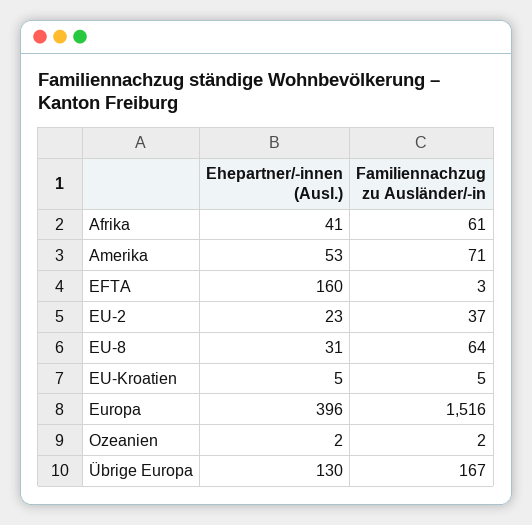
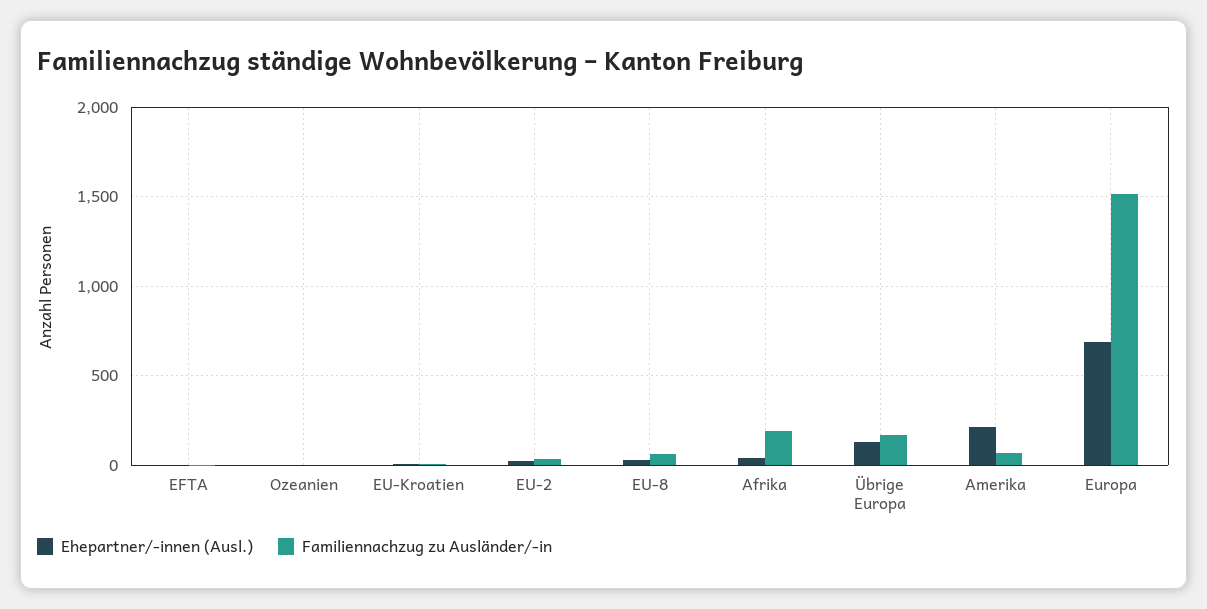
Familiennachzug zu Ausländer/-in, Afrika: 61 -> 200
Ehepartner/-innen (Ausl.), Amerika: 53 -> 200
Ehepartner/-innen (Ausl.), EFTA: 160 -> 0
Ehepartner/-innen (Ausl.), Europa: 396 -> 700

